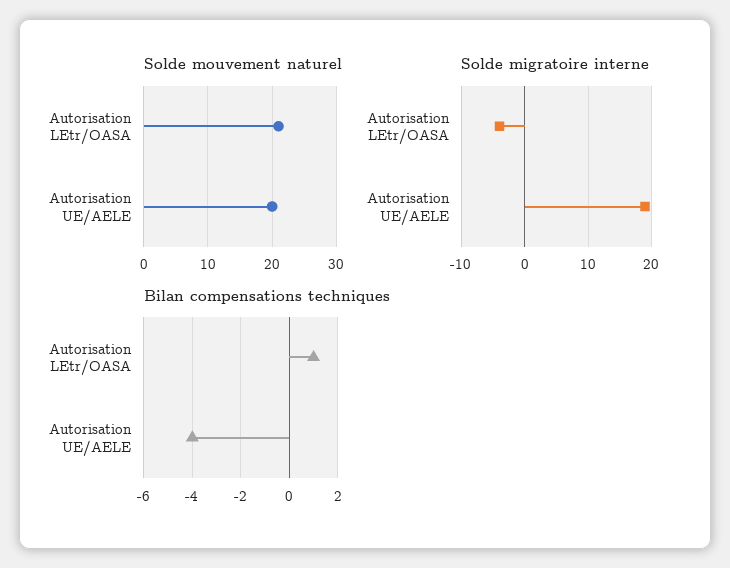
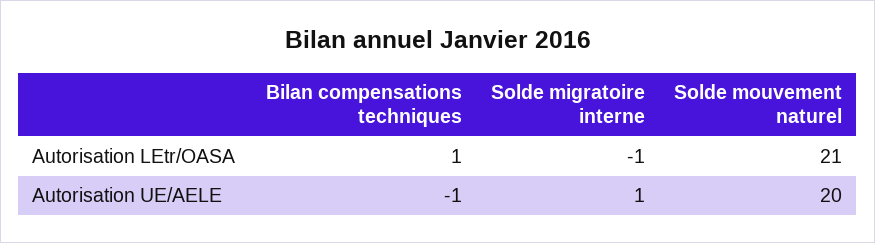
Solde migratoire interne, Autorisation LEtr/OASA: -4 -> -1
Solde migratoire interne, Autorisation UE/AELE: 19 -> 1
Bilan compensations techniques, Autorisation UE/AELE: -4 -> -1

